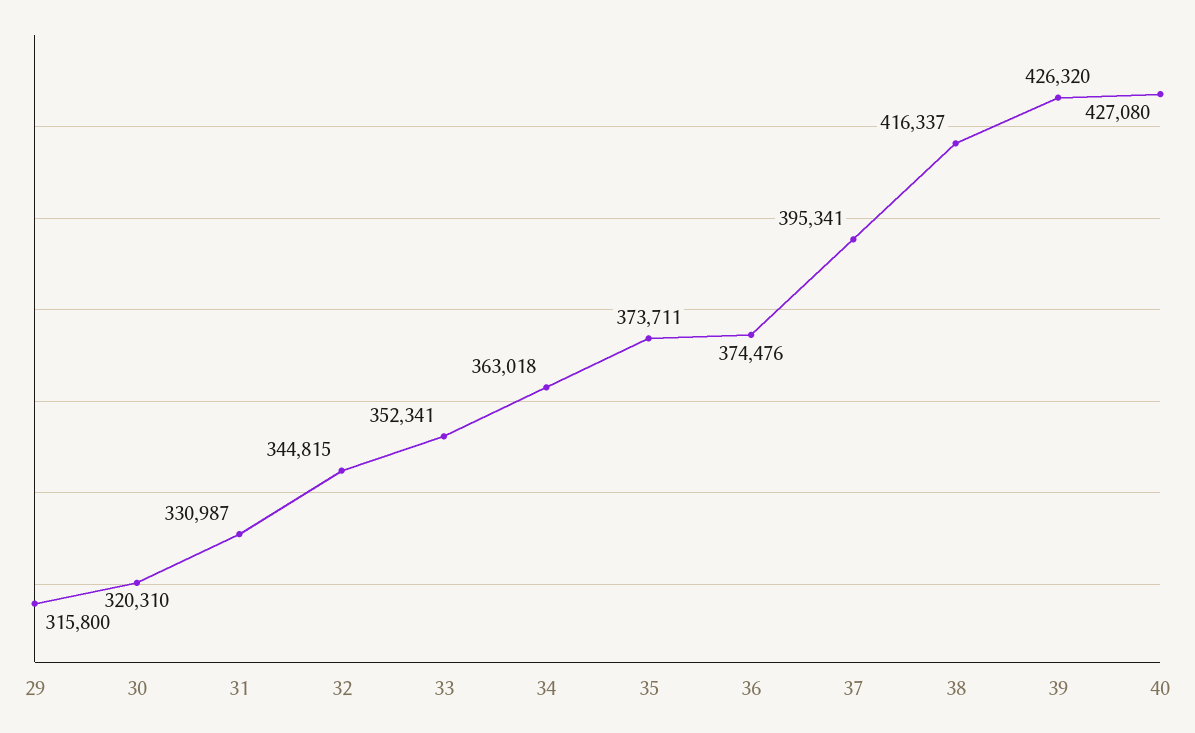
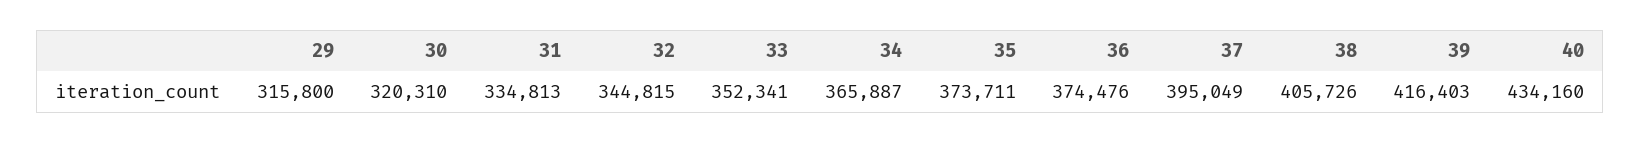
31: 330987 -> 334813
34: 363018 -> 365887
37: 395341 -> 395049
38: 416337 -> 405726
39: 426320 -> 416403
40: 427080 -> 434160

